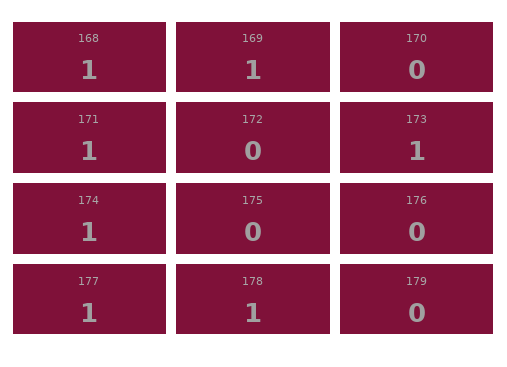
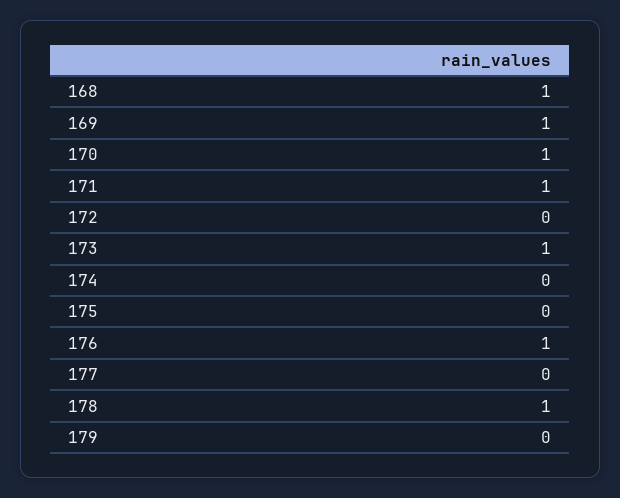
170: 0 -> 1
174: 1 -> 0
176: 0 -> 1
177: 1 -> 0

